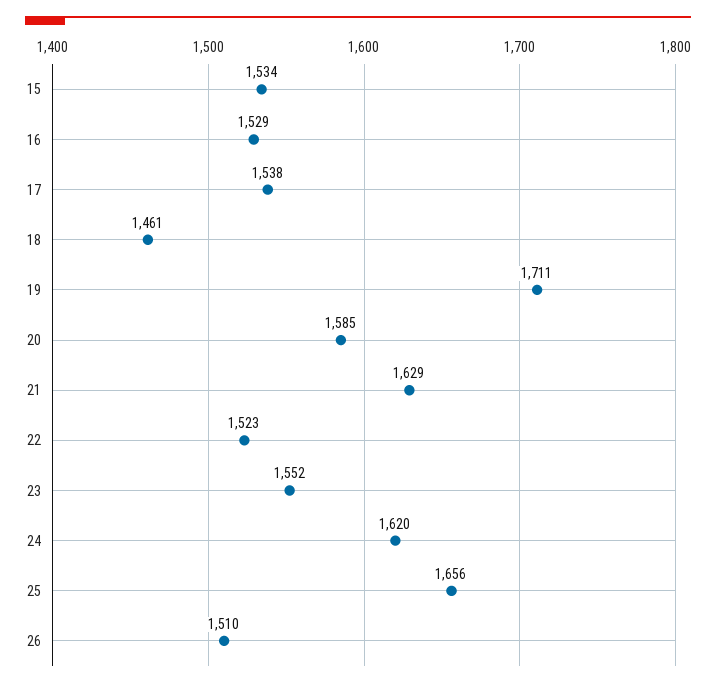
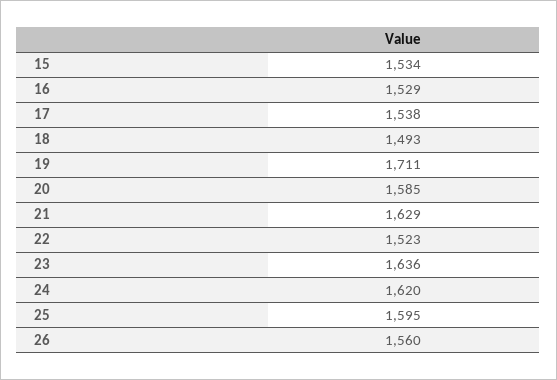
18: 1461 -> 1493
23: 1552 -> 1636
25: 1656 -> 1595
26: 1510 -> 1560

